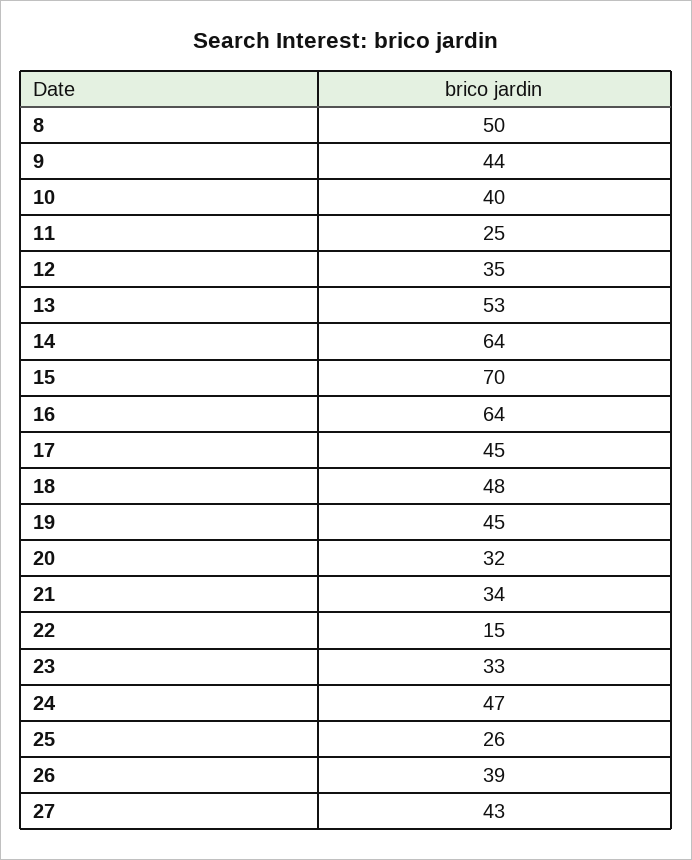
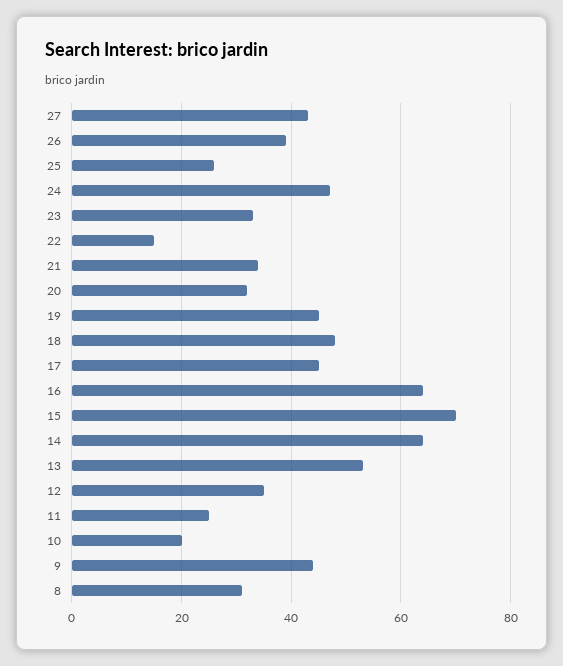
8: 50 -> 30
10: 40 -> 20

